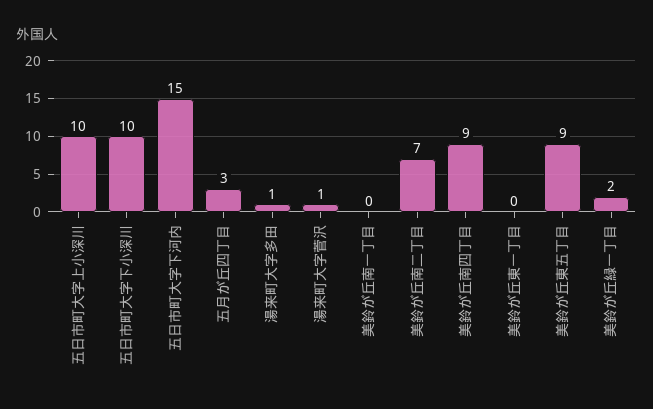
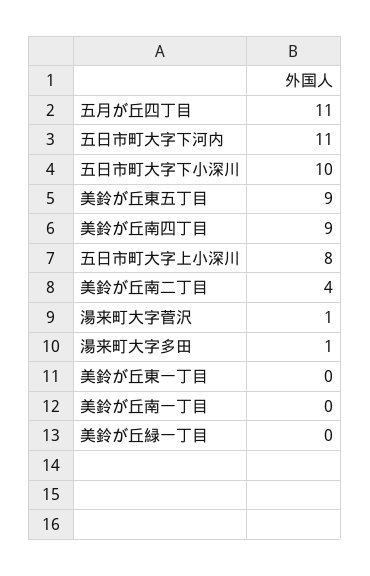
五日市町大字上小深川: 10 -> 8
五日市町大字下河内: 15 -> 11
五月が丘四丁目: 3 -> 11
美鈴が丘南二丁目: 7 -> 4
美鈴が丘緑一丁目: 2 -> 0

